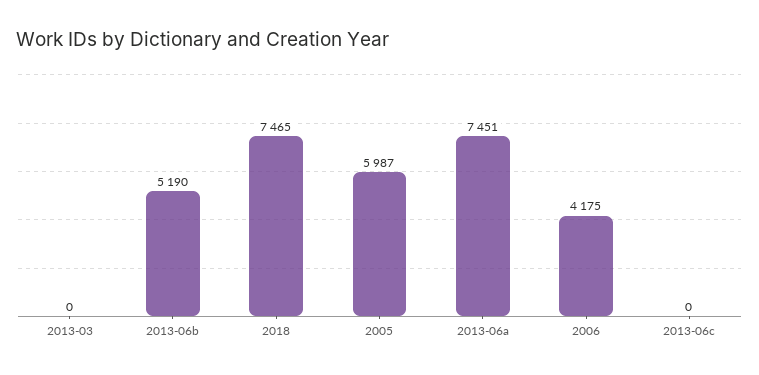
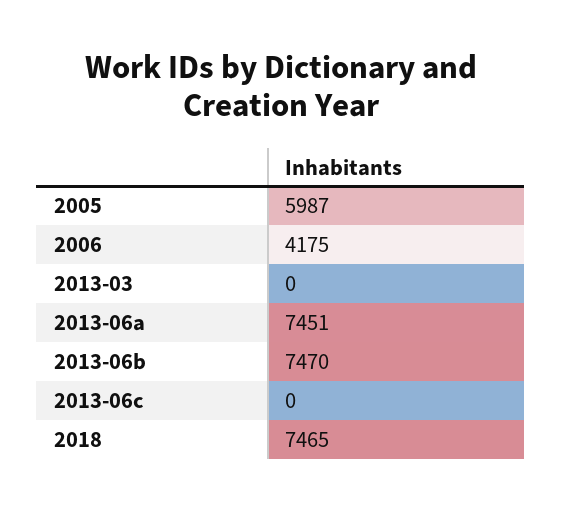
2013-06b: 5190 -> 7470

